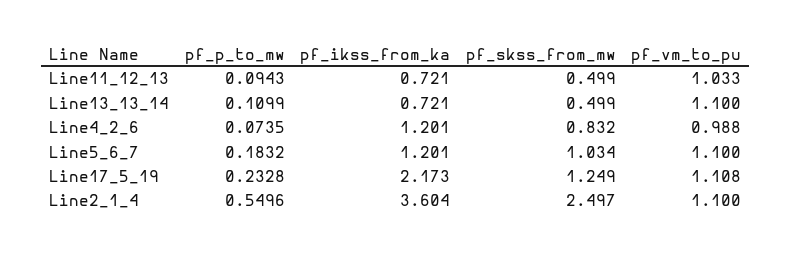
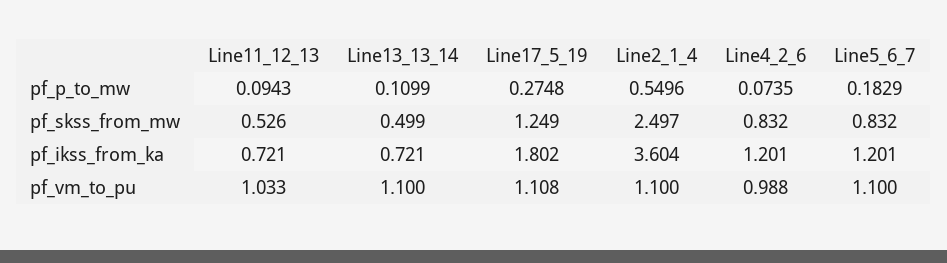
pf_skss_from_mw, Line11_12_13: 0.499 -> 0.526
pf_p_to_mw, Line5_6_7: 0.1832 -> 0.1829
pf_skss_from_mw, Line5_6_7: 1.034 -> 0.832
pf_p_to_mw, Line17_5_19: 0.2328 -> 0.2748
pf_ikss_from_ka, Line17_5_19: 2.173 -> 1.802

